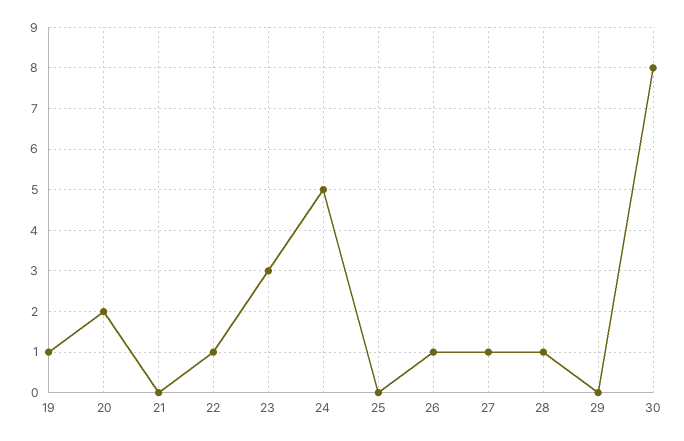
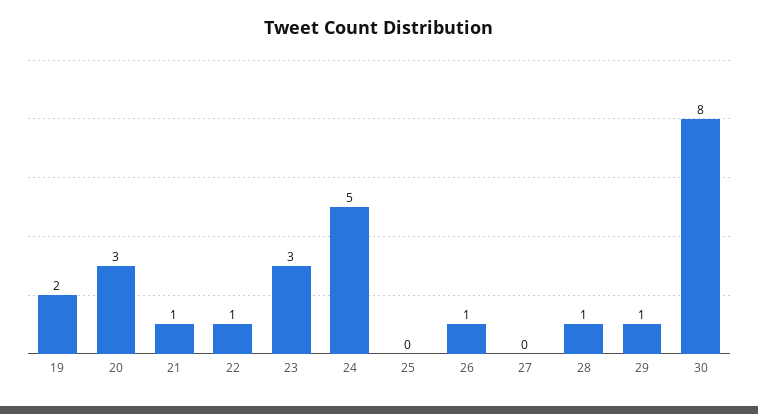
19: 1 -> 2
20: 2 -> 3
21: 0 -> 1
27: 1 -> 0
29: 0 -> 1

